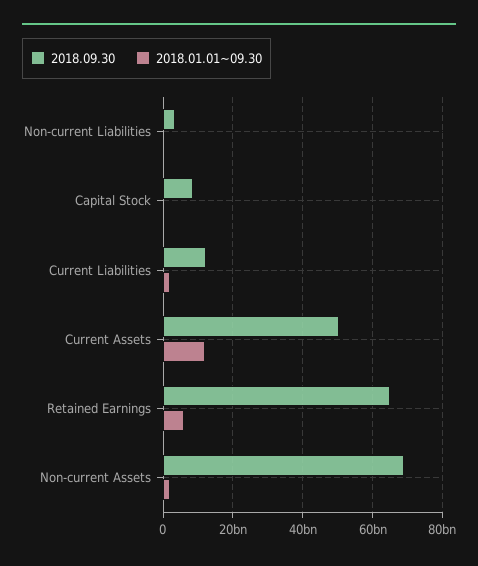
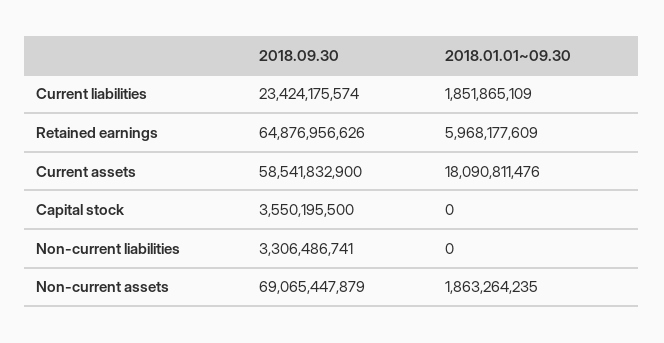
2018.09.30, Capital Stock: 8000000000 -> 3550195500
2018.09.30, Current Liabilities: 12000000000 -> 23424175574
2018.09.30, Current Assets: 50000000000 -> 58541832900
2018.01.01~09.30, Current Assets: 12000000000 -> 18090811476

